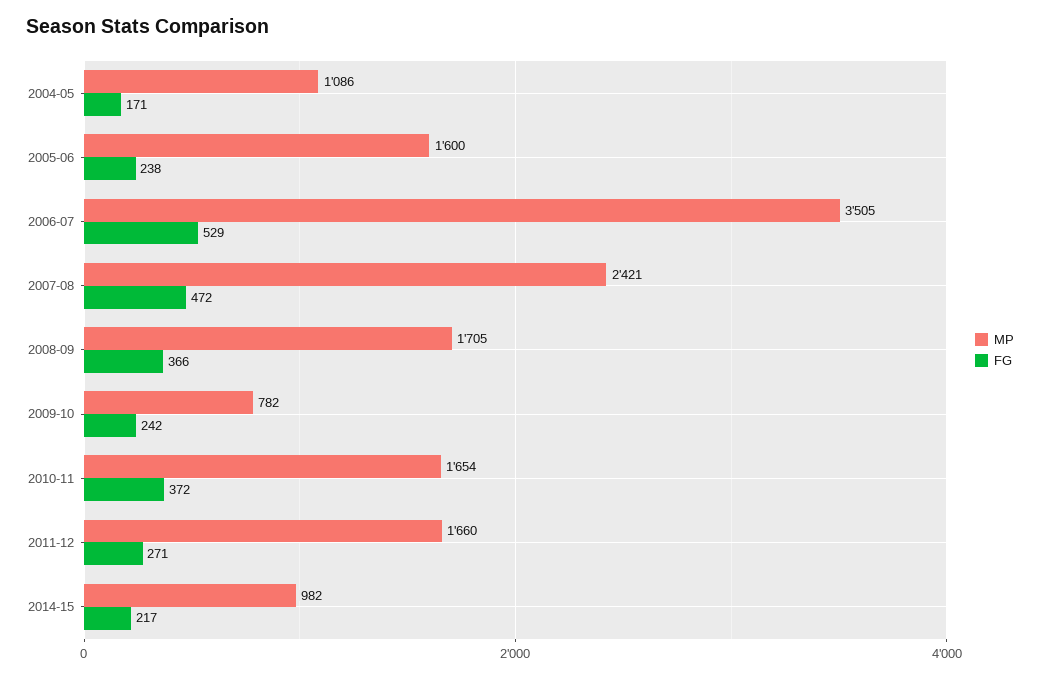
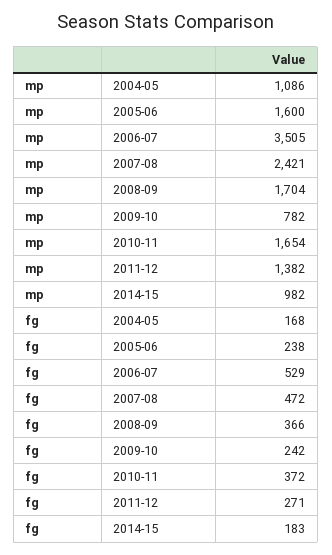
FG, 2004-05: 171 -> 168
MP, 2008-09: 1705 -> 1704
MP, 2011-12: 1660 -> 1382
FG, 2014-15: 217 -> 183

